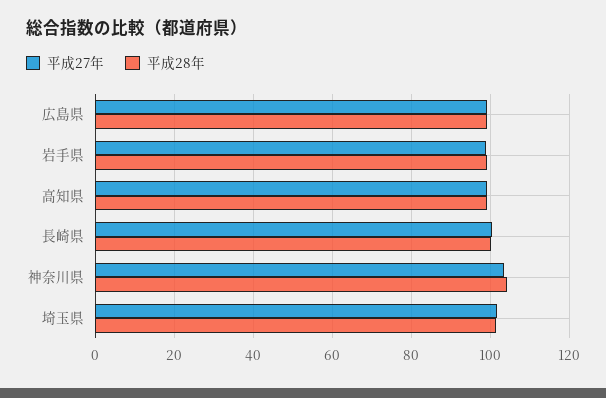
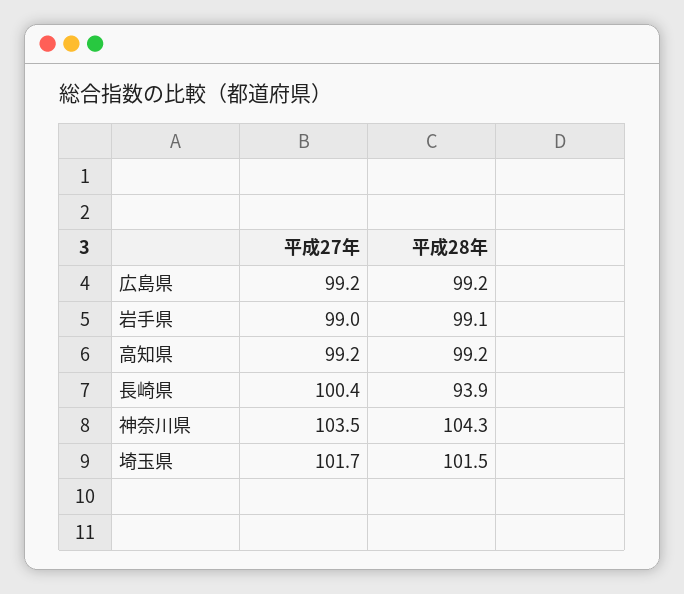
平成28年, 長崎県: 100 -> 93.9

